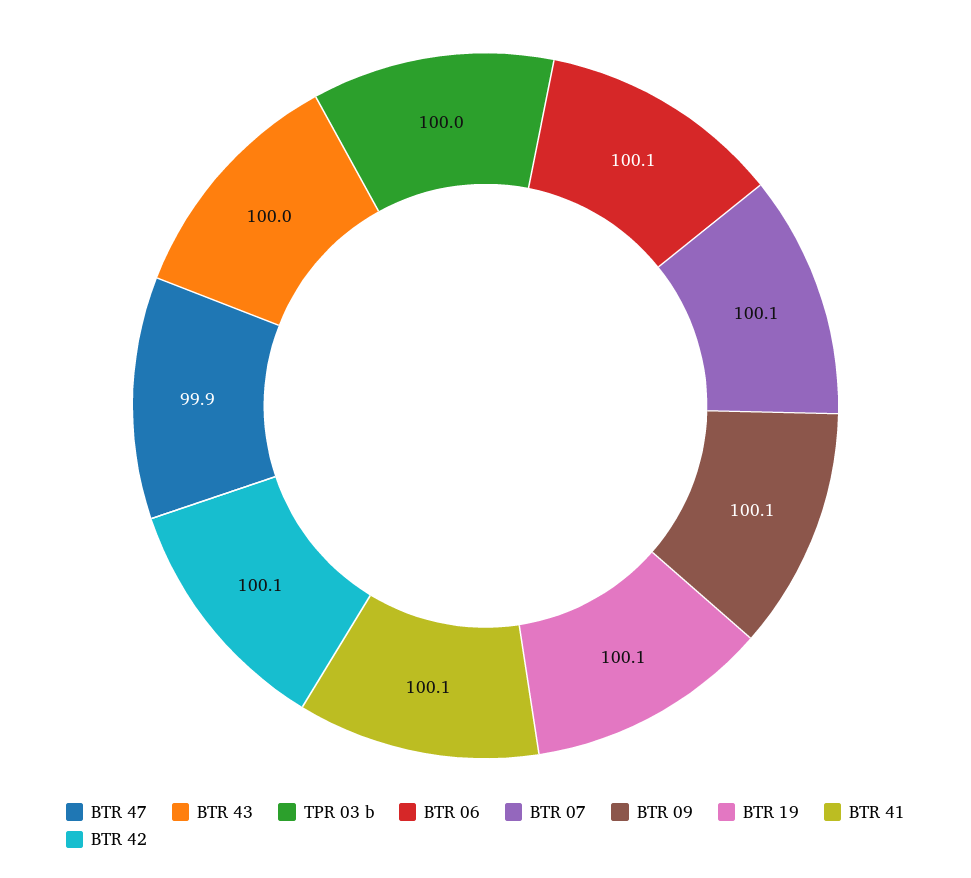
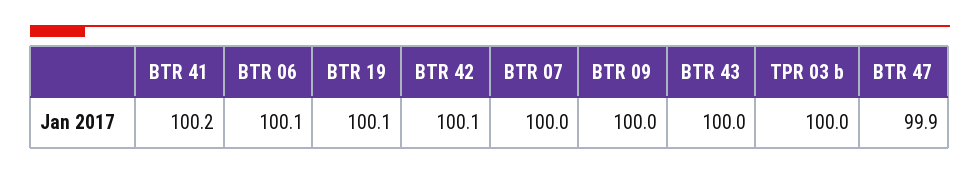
BTR 07: 100.1 -> 100
BTR 09: 100.1 -> 100
BTR 41: 100.1 -> 100.2

